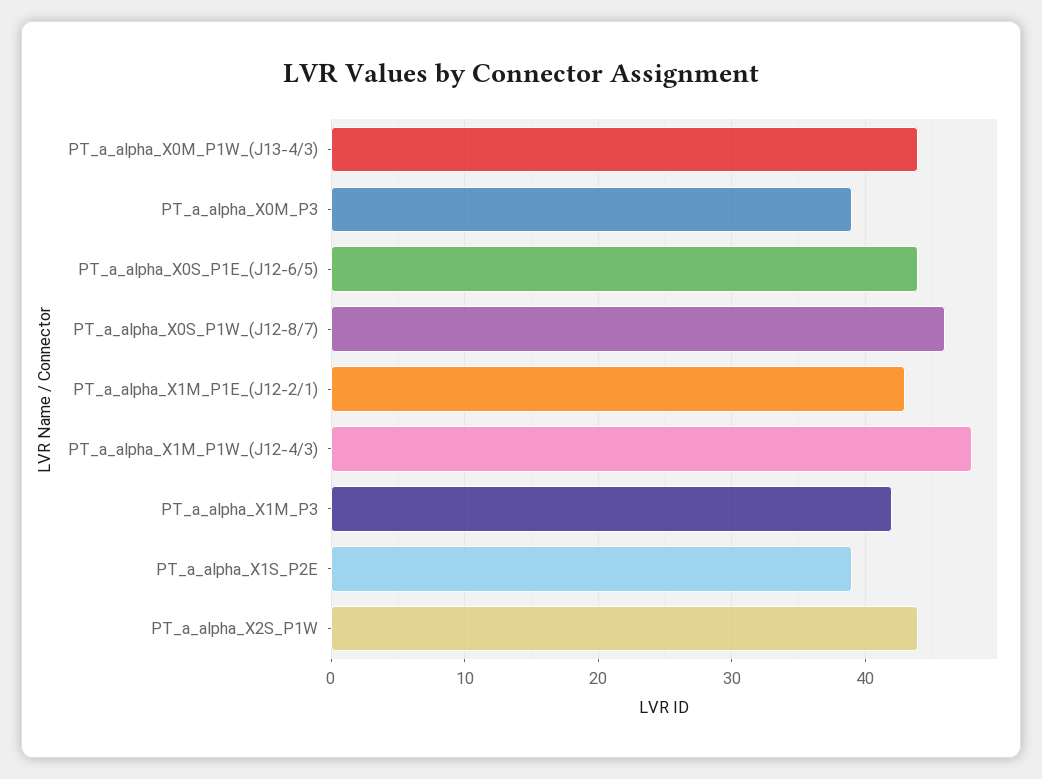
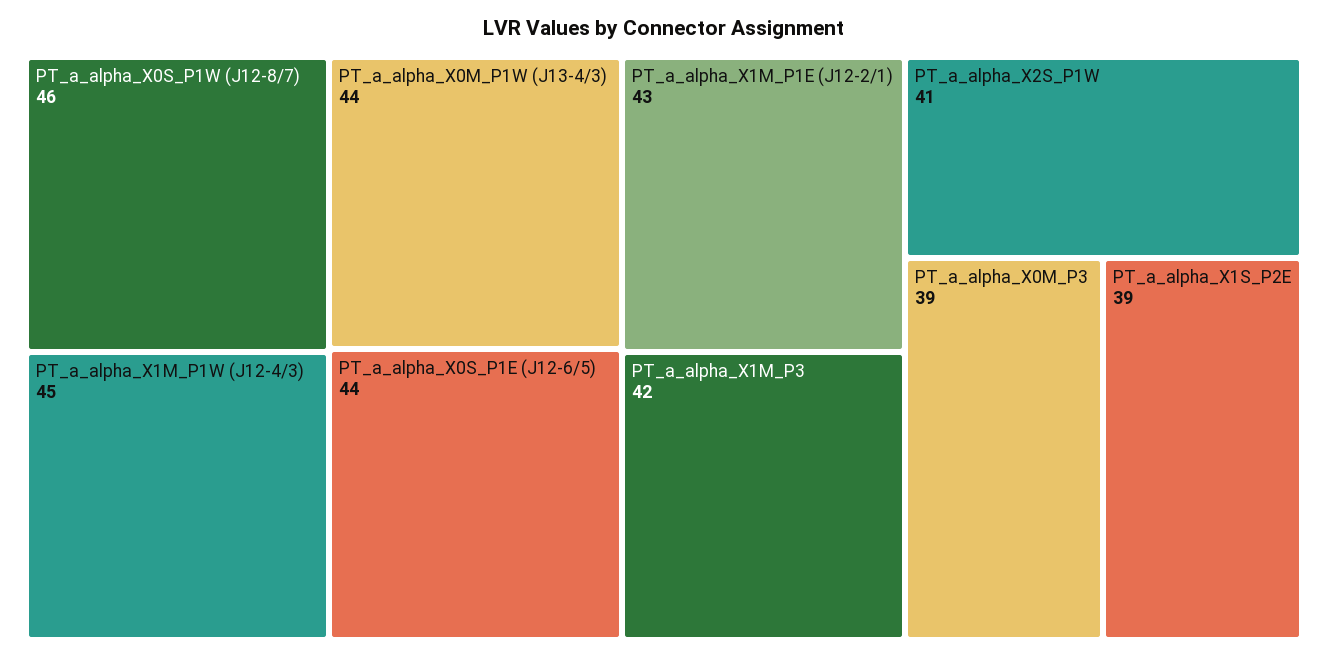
PT_a_alpha_X1M_P1W_(J12-4/3): 48 -> 45
PT_a_alpha_X2S_P1W: 44 -> 41

